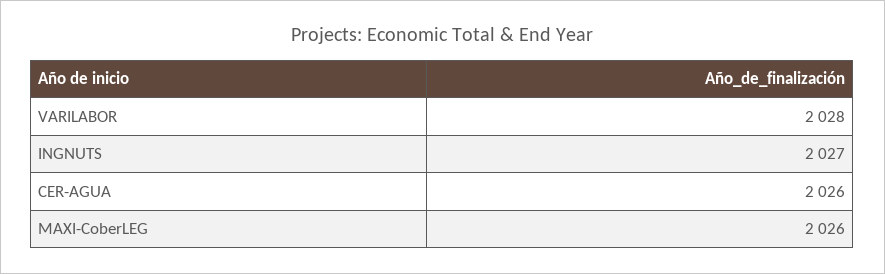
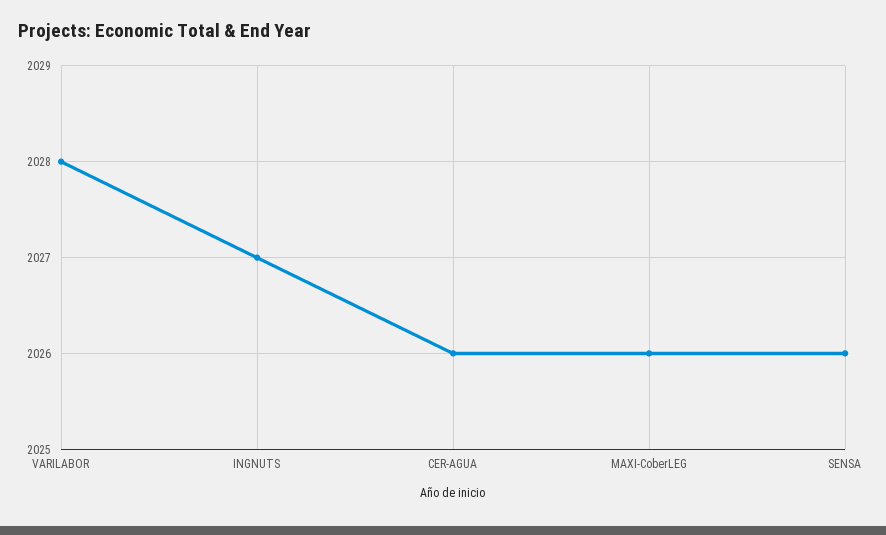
SENSA: none -> 2026

